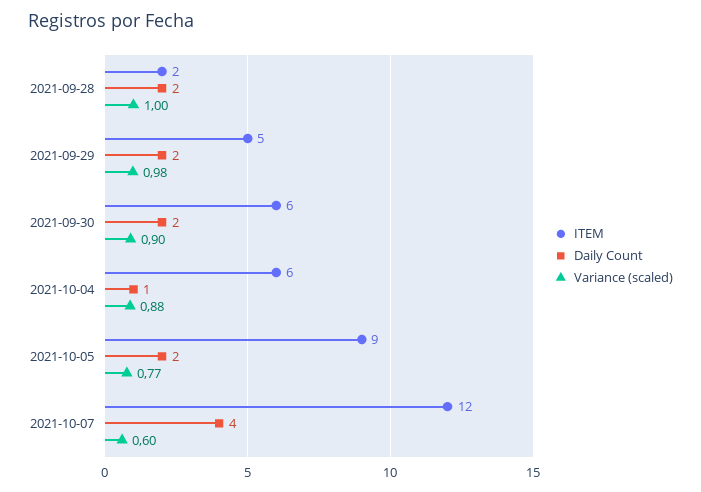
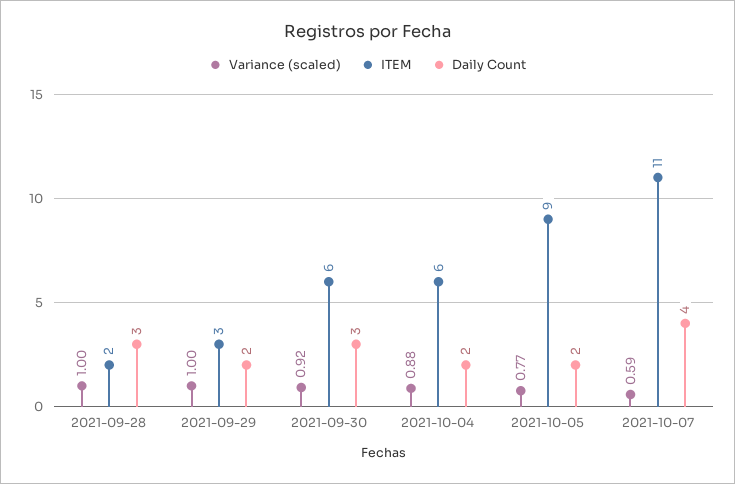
Daily Count, 2021-09-28: 2 -> 3
ITEM, 2021-09-29: 5 -> 3
Variance (scaled), 2021-09-29: 0.98 -> 1
Daily Count, 2021-09-30: 2 -> 3
Variance (scaled), 2021-09-30: 0.9 -> 0.92
Daily Count, 2021-10-04: 1 -> 2
ITEM, 2021-10-07: 12 -> 11
Variance (scaled), 2021-10-07: 0.6 -> 0.59

